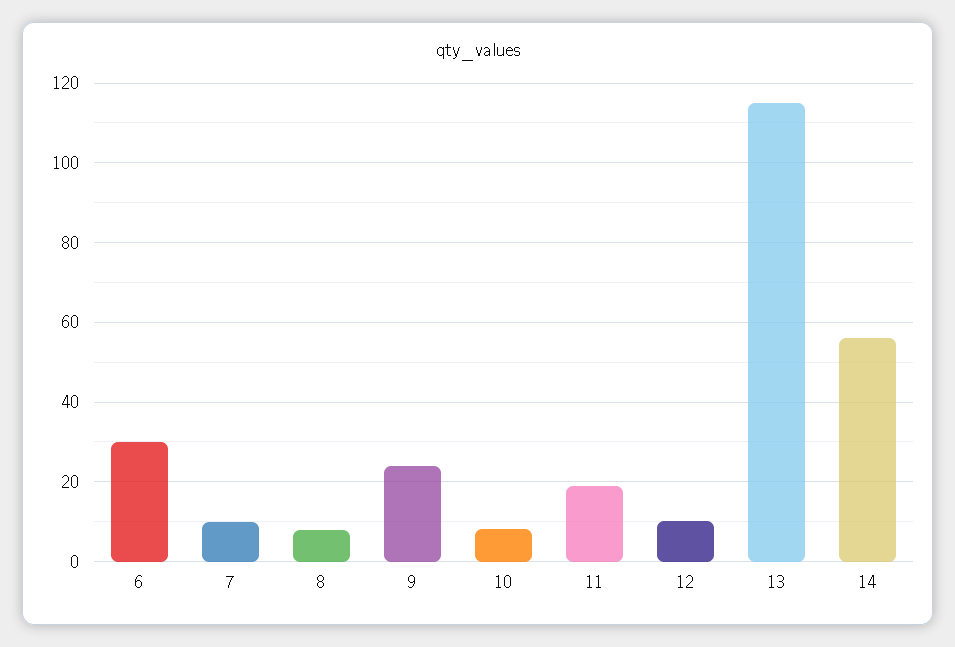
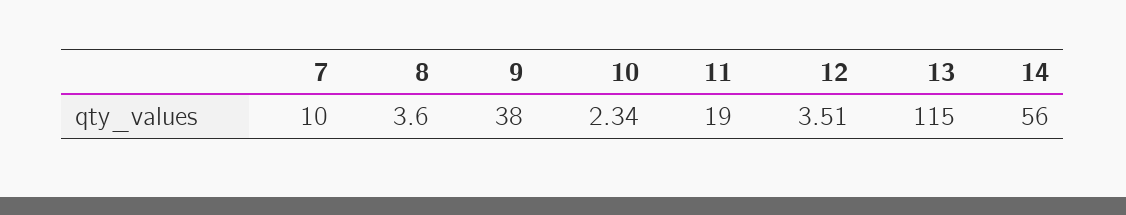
6: 30 -> none
8: 8 -> 3.6
9: 24 -> 38
10: 8 -> 2.34
12: 10 -> 3.51

